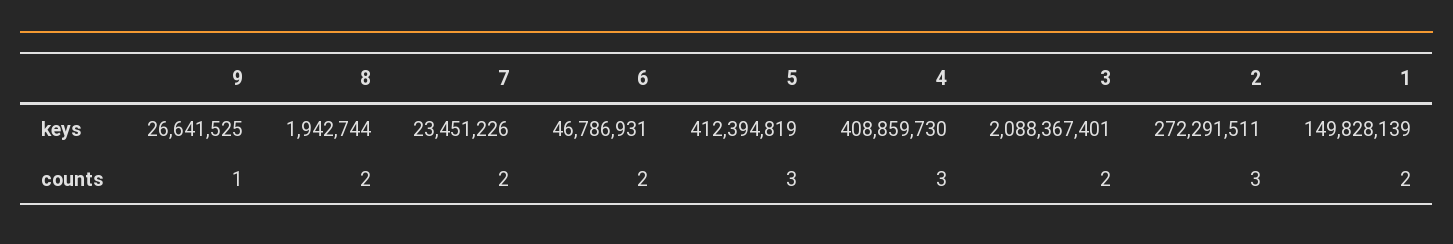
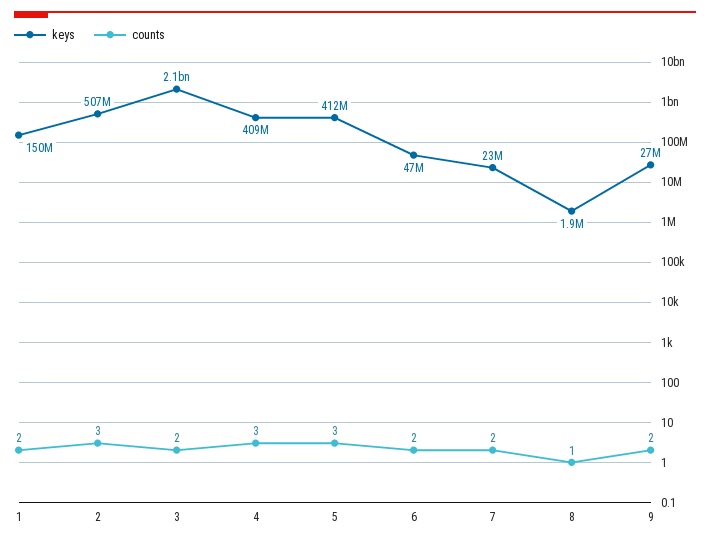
keys, 2: 272291511 -> 507000000
counts, 9: 1 -> 2
counts, 8: 2 -> 1

